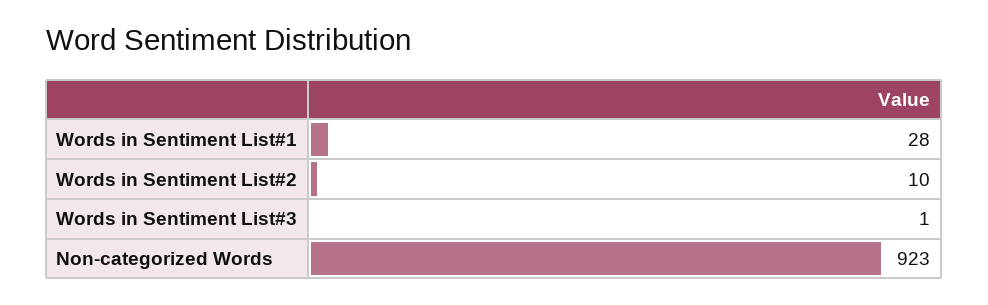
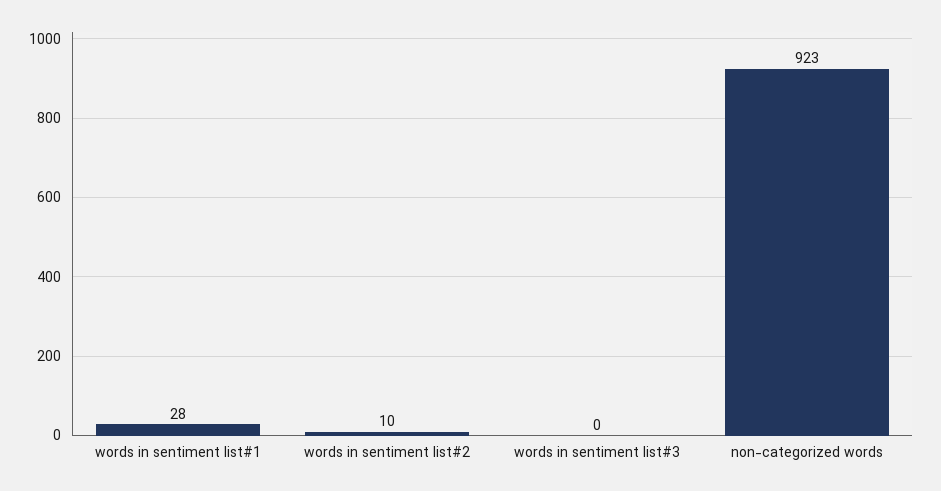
Words in Sentiment List#3: 1 -> 0

